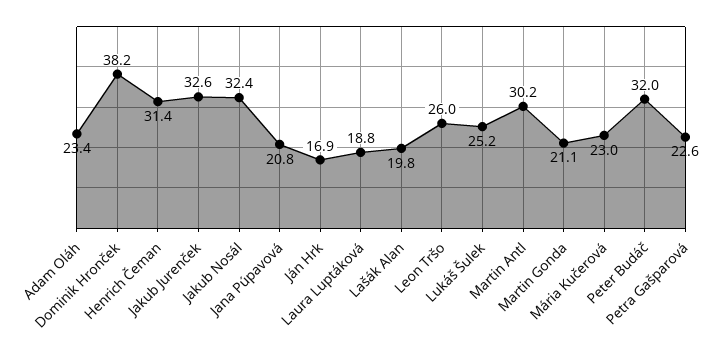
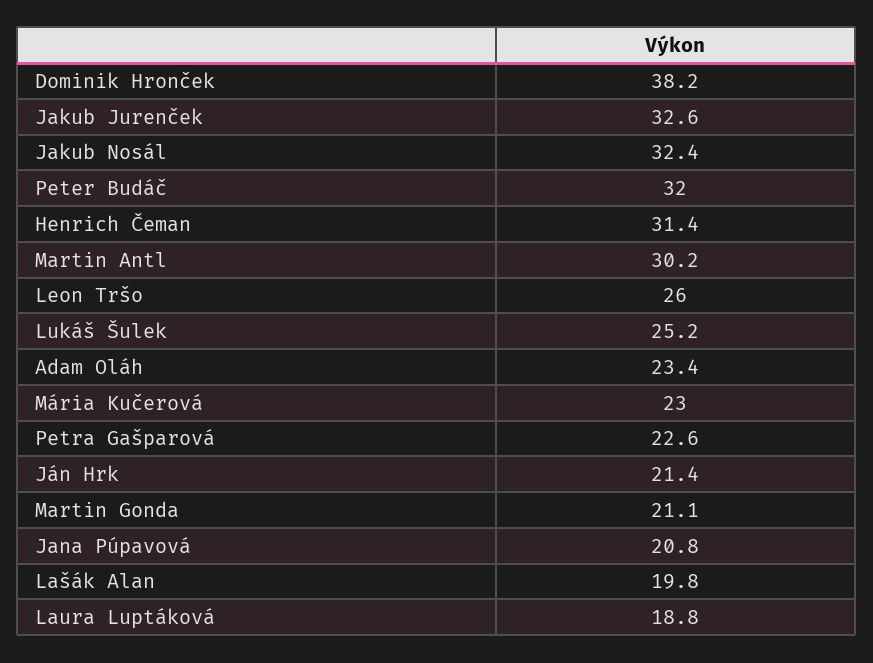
Ján Hrk: 16.9 -> 21.4

